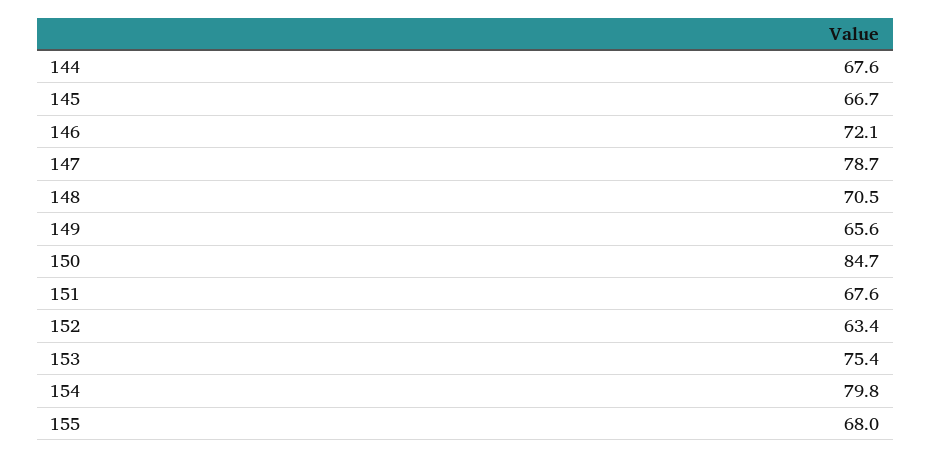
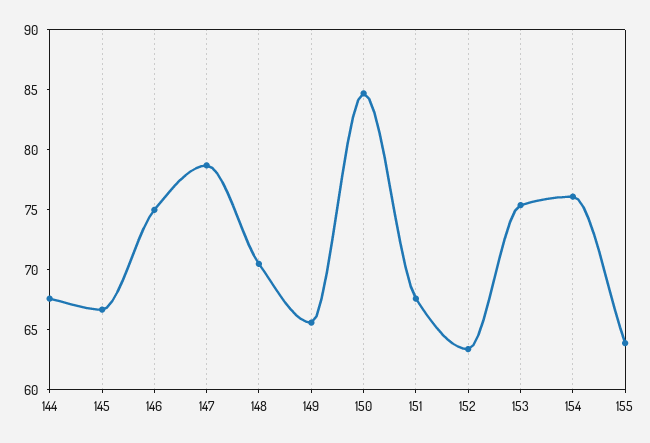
146: 72.1 -> 75
154: 79.8 -> 76
155: 68 -> 64

